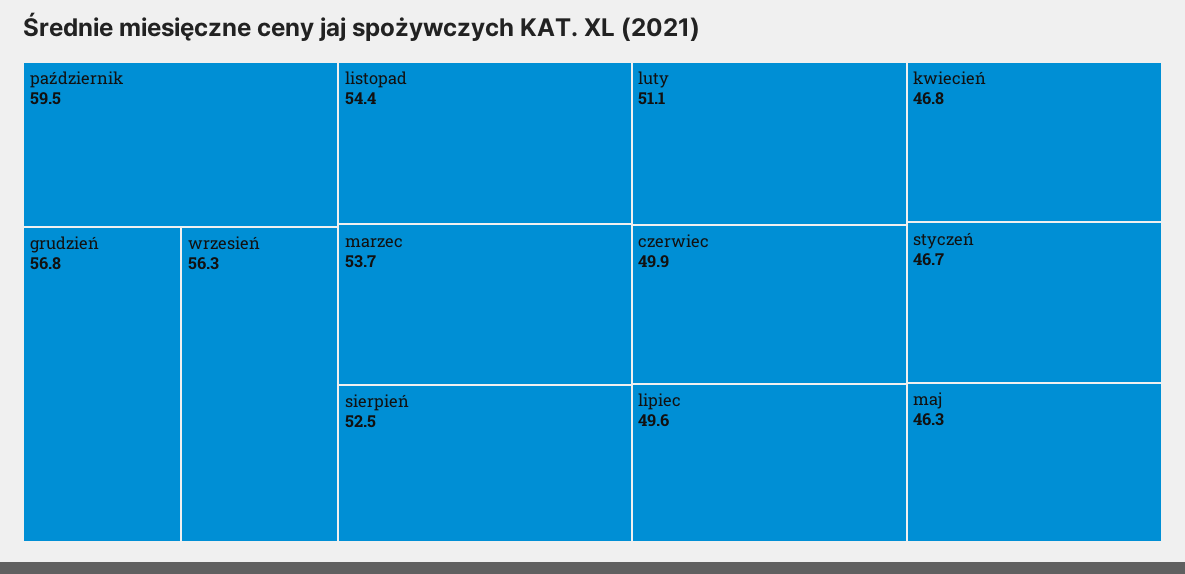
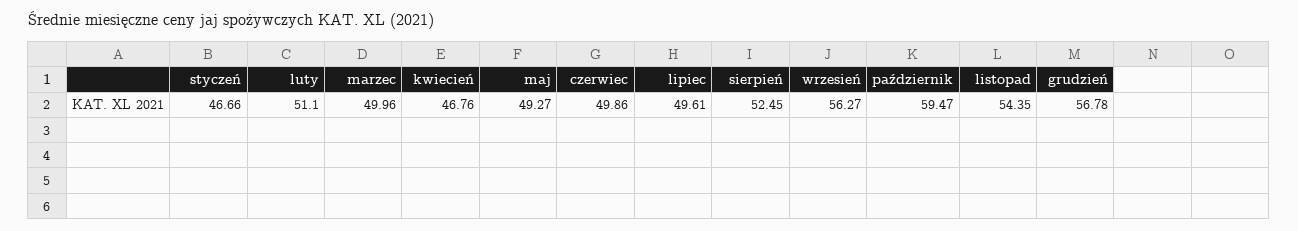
marzec: 53.7 -> 49.96
maj: 46.3 -> 49.27

